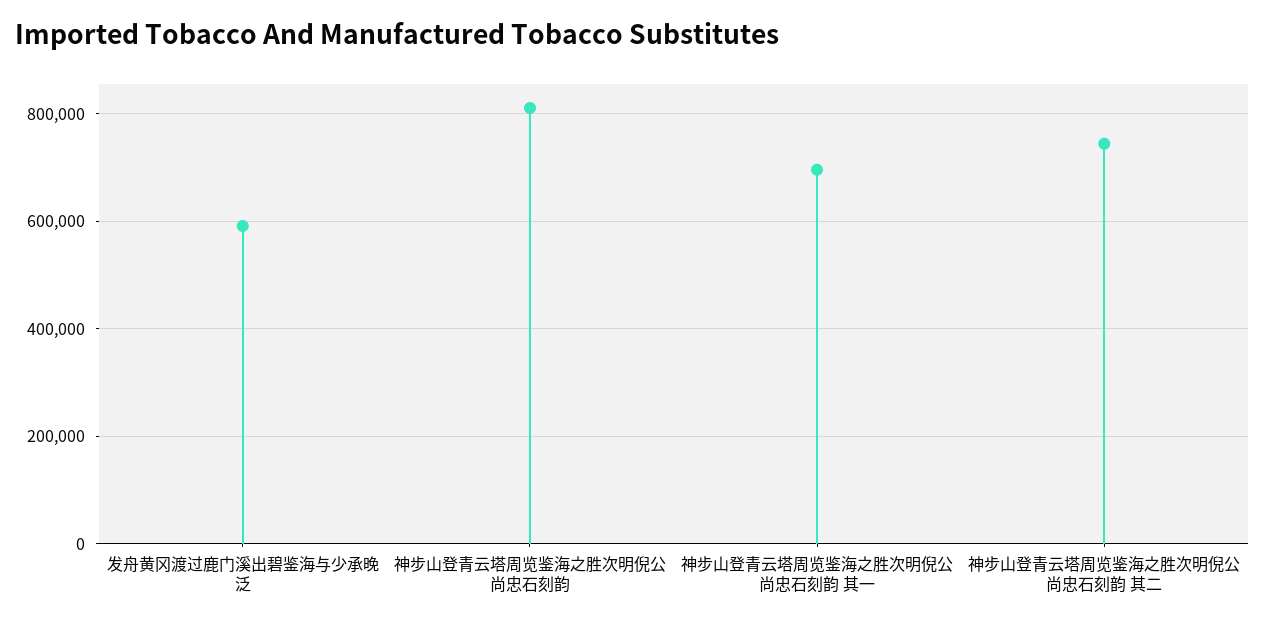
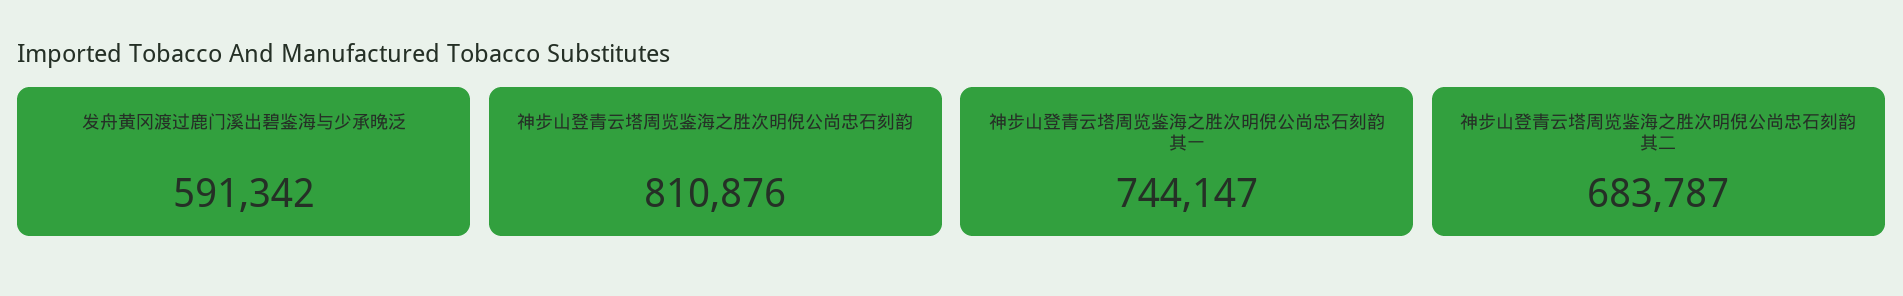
神步山登青云塔周览鉴海之胜次明倪公尚忠石刻韵 其一: 700000 -> 744147
神步山登青云塔周览鉴海之胜次明倪公尚忠石刻韵 其二: 740000 -> 683787

